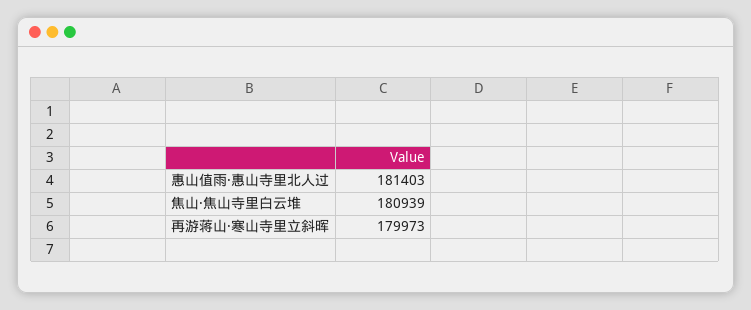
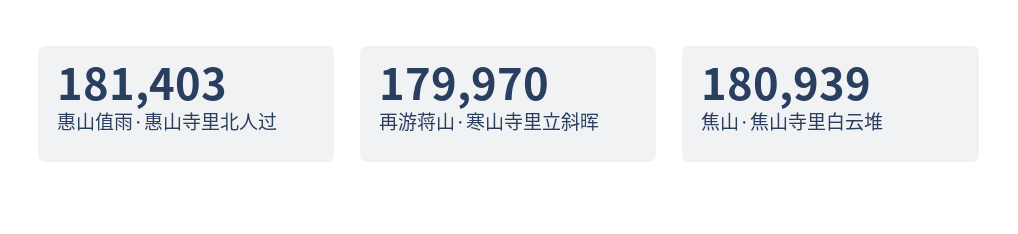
再游蒋山·寒山寺里立斜晖: 179973 -> 179970

